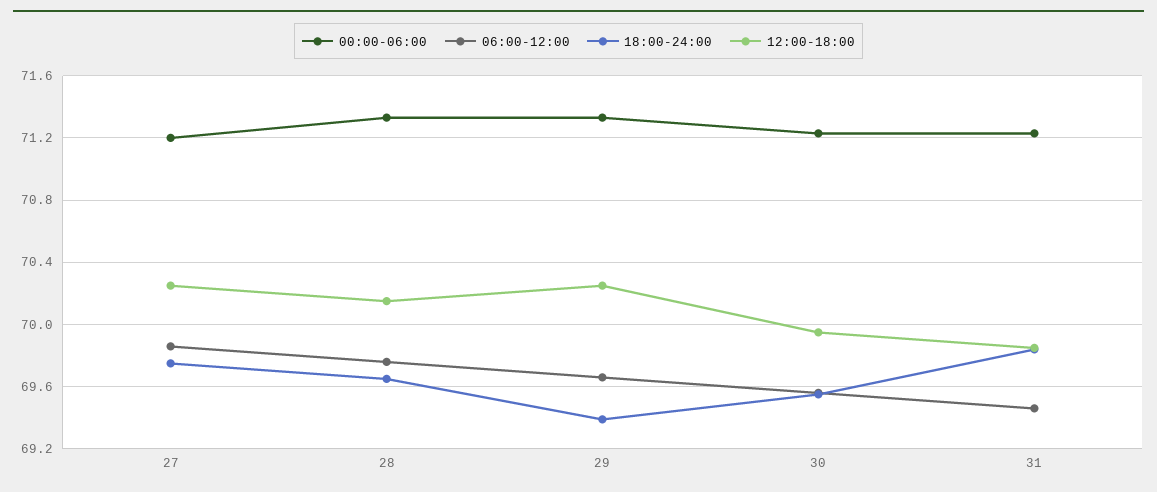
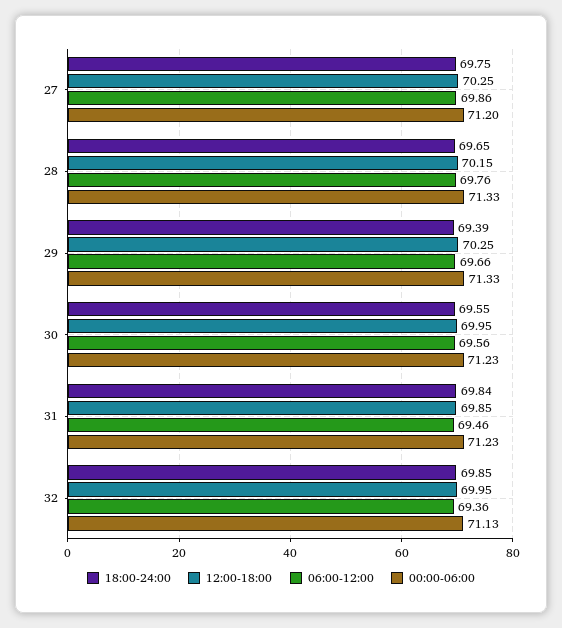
18:00-24:00, 32: none -> 69.85
12:00-18:00, 32: none -> 69.95
06:00-12:00, 32: none -> 69.36
00:00-06:00, 32: none -> 71.13

